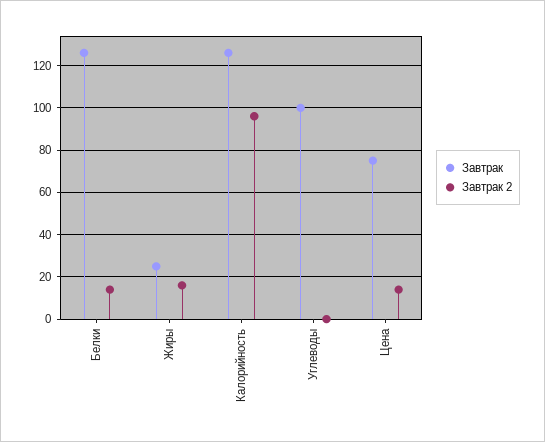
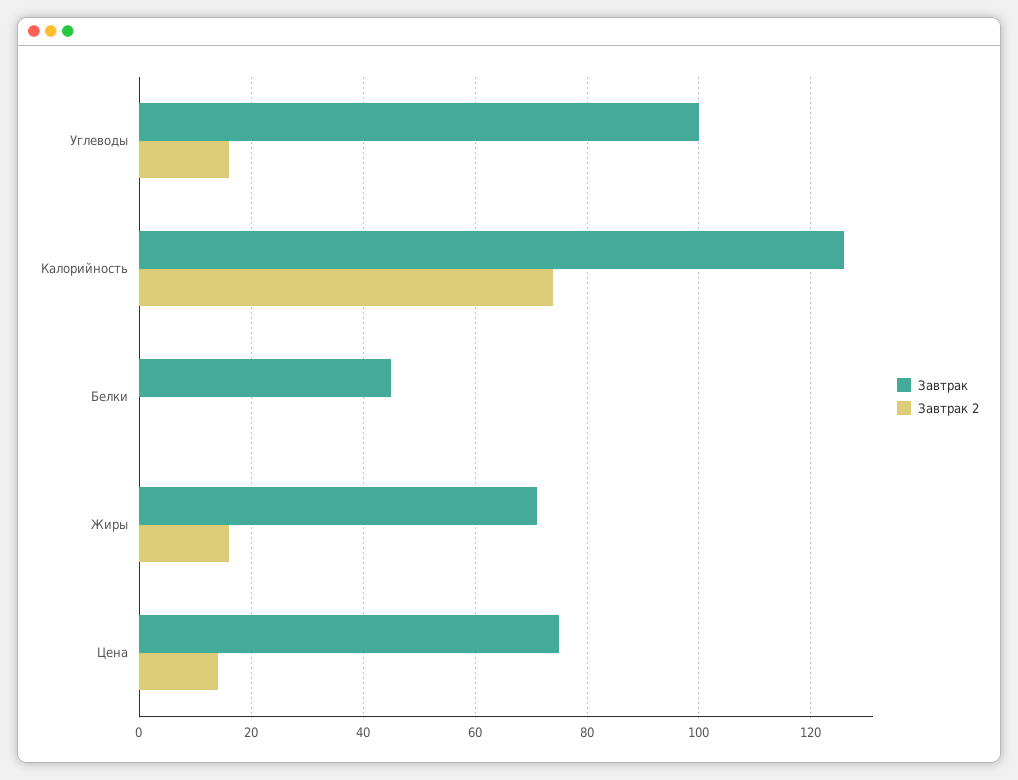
Завтрак, Белки: 125 -> 45
Завтрак 2, Белки: 15 -> 0
Завтрак, Жиры: 25 -> 70
Завтрак 2, Калорийность: 95 -> 75
Завтрак 2, Углеводы: 0 -> 15

